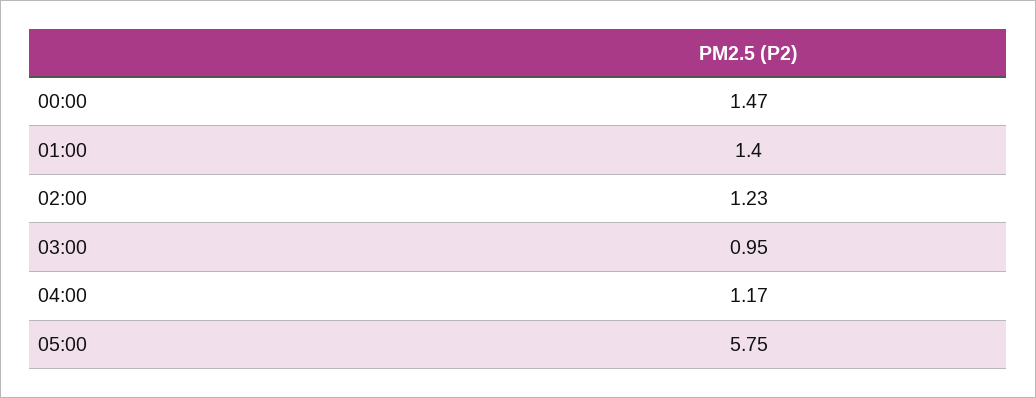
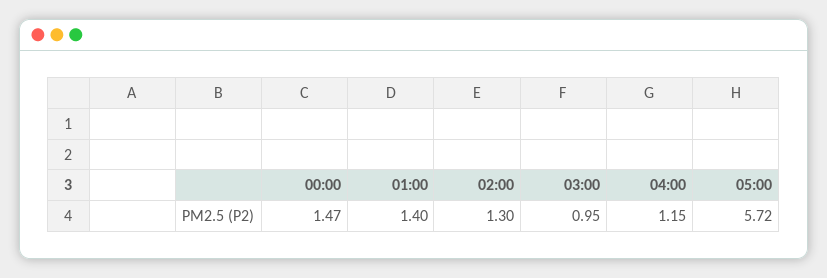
02:00: 1.23 -> 1.3
04:00: 1.17 -> 1.15
05:00: 5.75 -> 5.72

